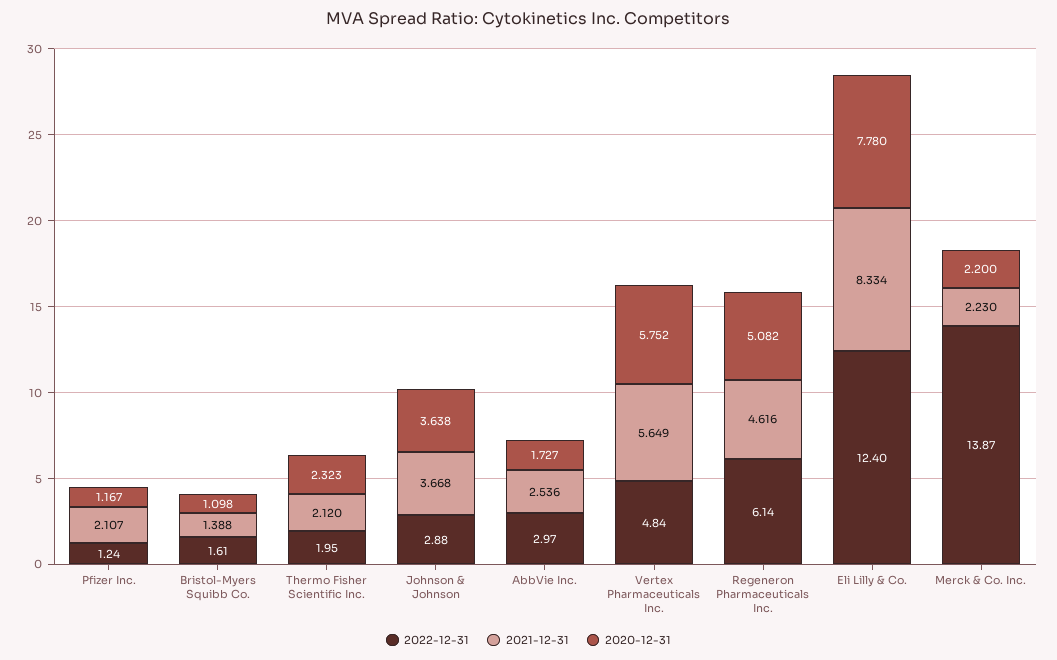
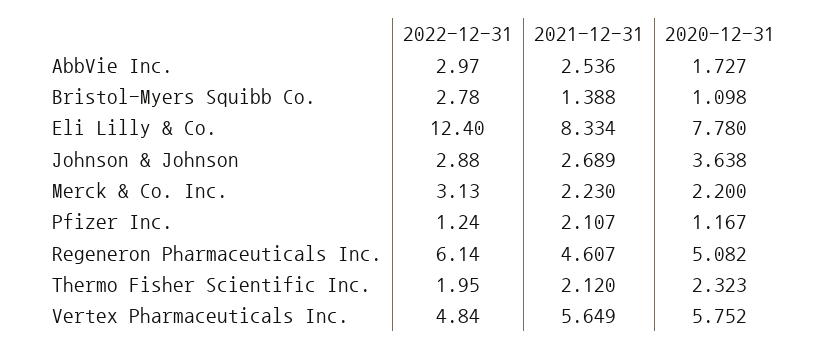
2022-12-31, Bristol-Myers Squibb Co.: 1.61 -> 2.78
2021-12-31, Johnson & Johnson: 3.668 -> 2.689
2021-12-31, Regeneron Pharmaceuticals Inc.: 4.616 -> 4.607
2022-12-31, Merck & Co. Inc.: 13.87 -> 3.13

